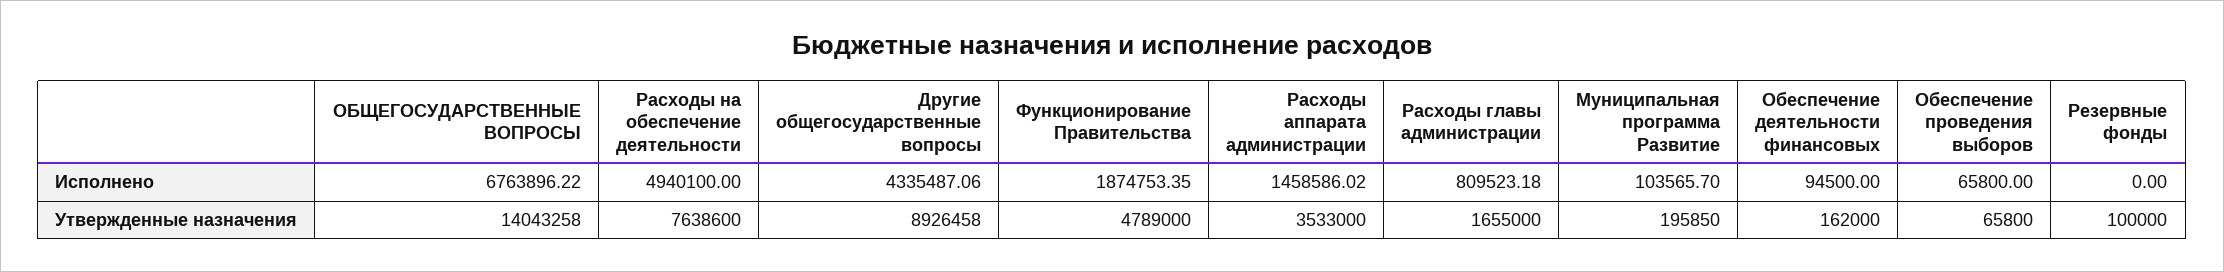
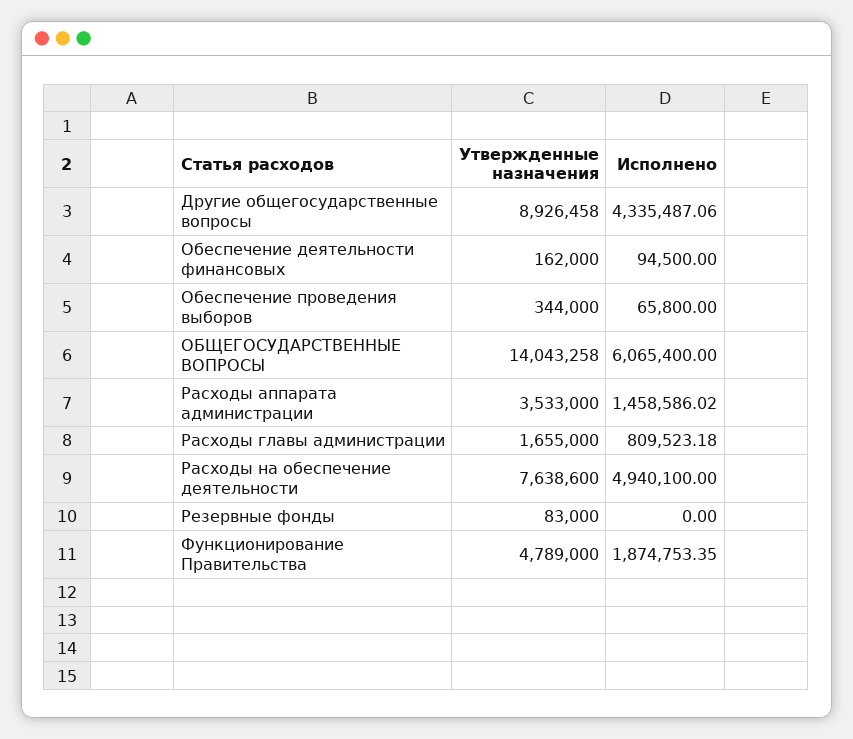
ОБЩЕГОСУДАРСТВЕННЫЕ ВОПРОСЫ, Исполнено: 6763896.22 -> 6065400
Муниципальная программа Развитие, Исполнено: 103565.7 -> none
Муниципальная программа Развитие, Утвержденные назначения: 195850 -> none
Обеспечение проведения выборов, Утвержденные назначения: 65800 -> 344000
Резервные фонды, Утвержденные назначения: 100000 -> 83000

